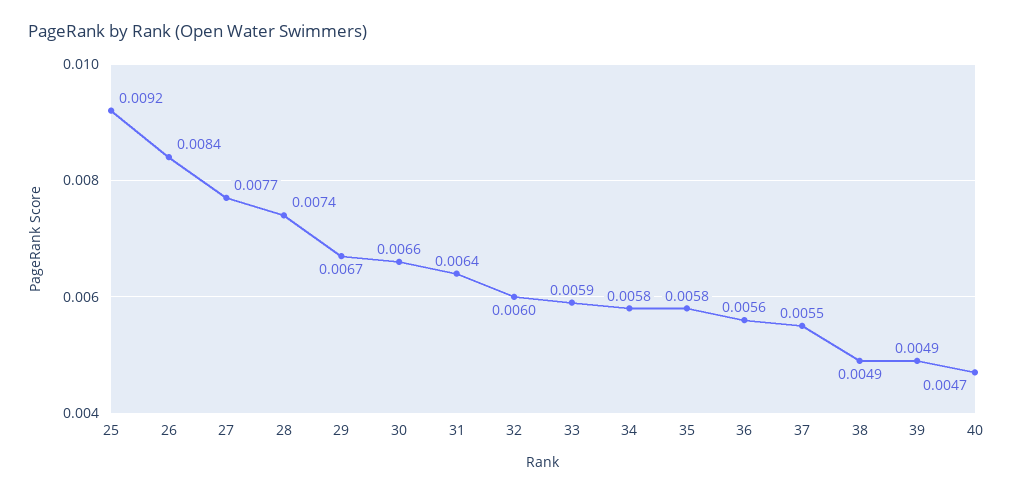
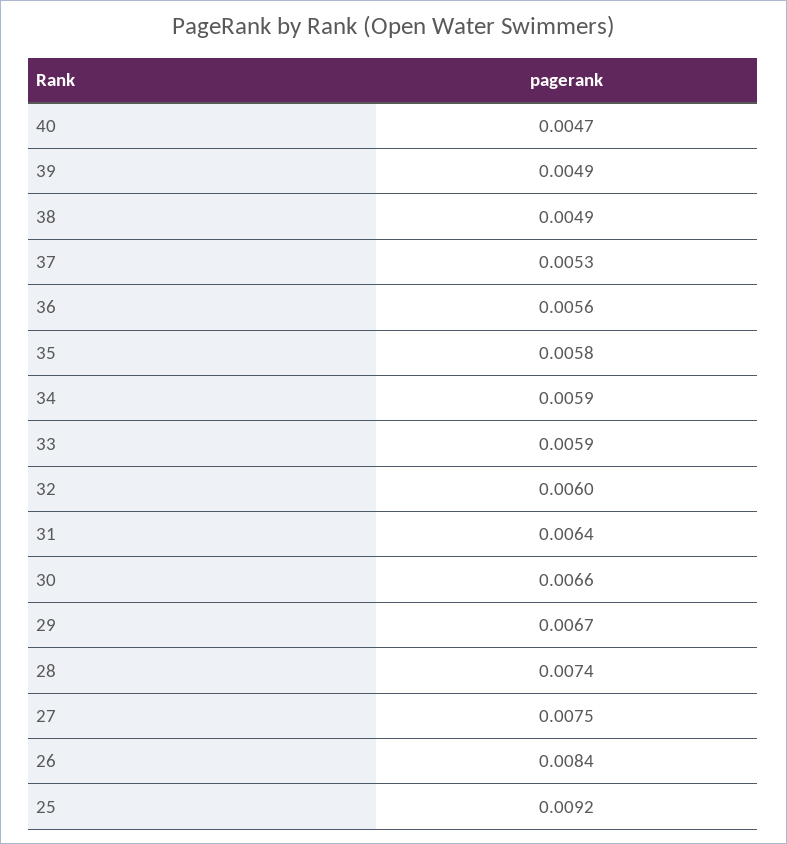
27: 0.0077 -> 0.0075
34: 0.0058 -> 0.0059
37: 0.0055 -> 0.0053

